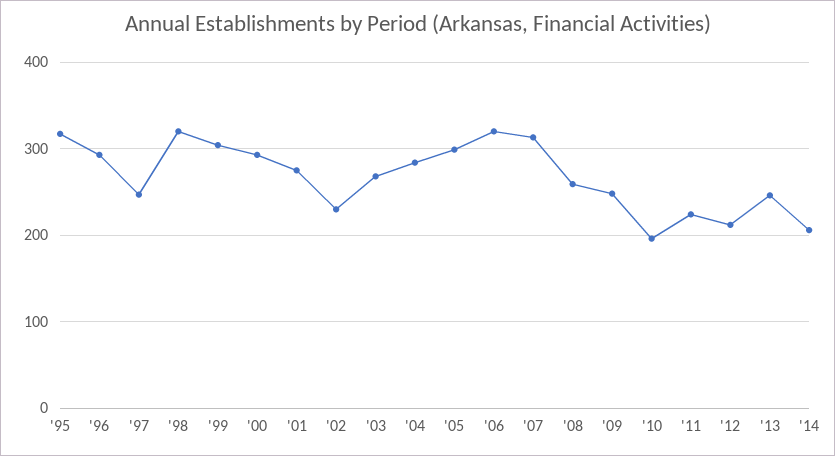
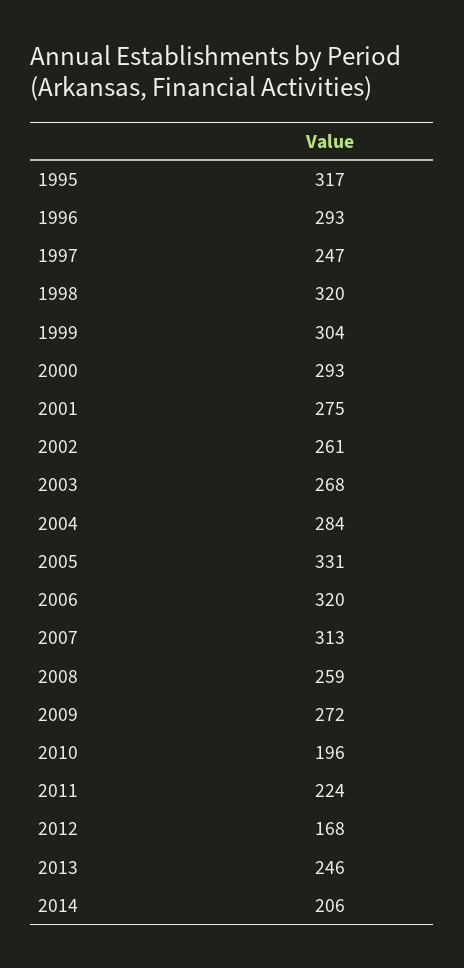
'02: 230 -> 261
'05: 300 -> 331
'09: 250 -> 272
'12: 210 -> 168

